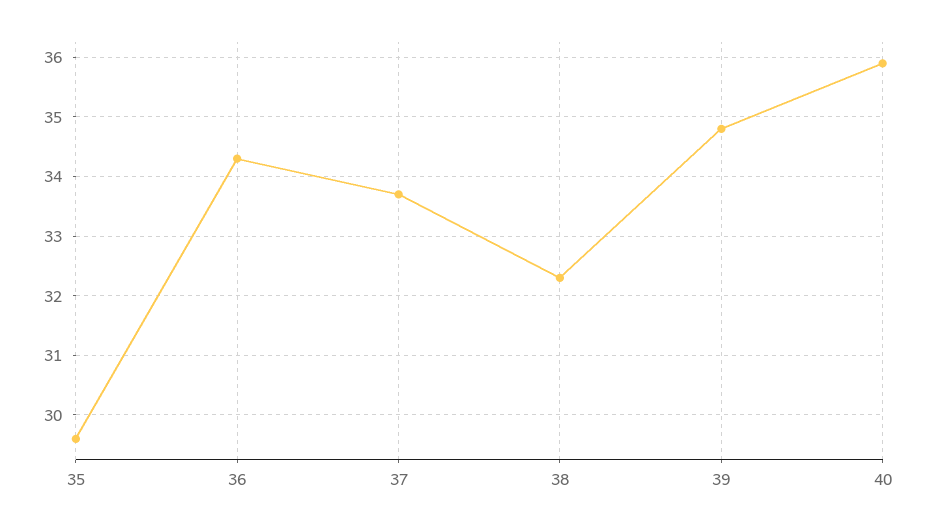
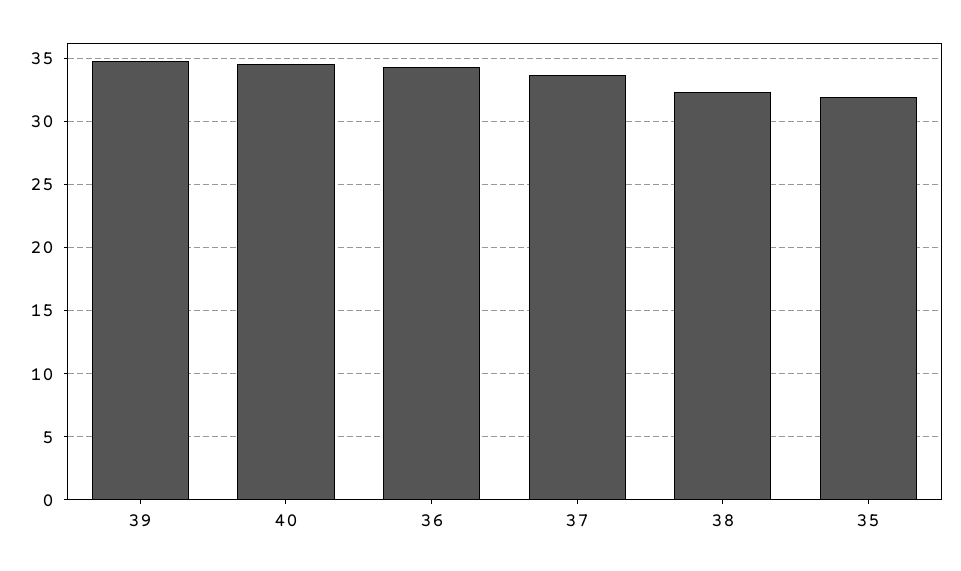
35: 29.5 -> 32
40: 36 -> 34.5

